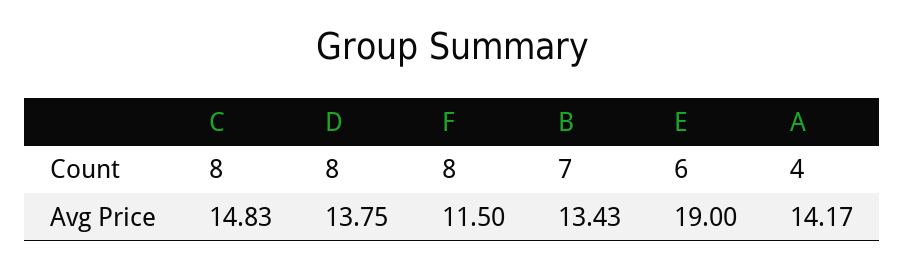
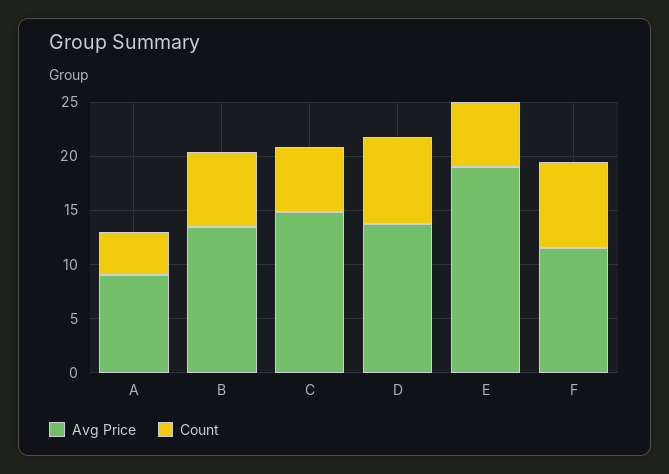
Count, C: 8 -> 6
Avg Price, A: 14.17 -> 9

